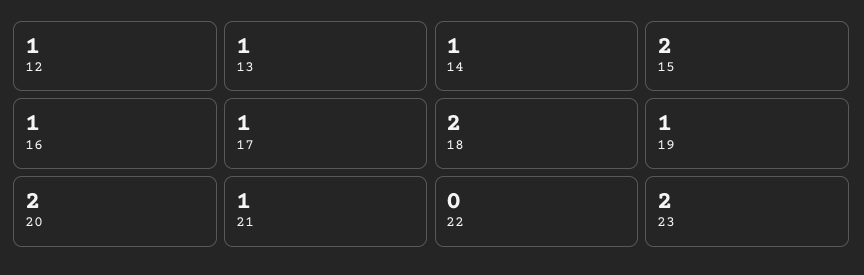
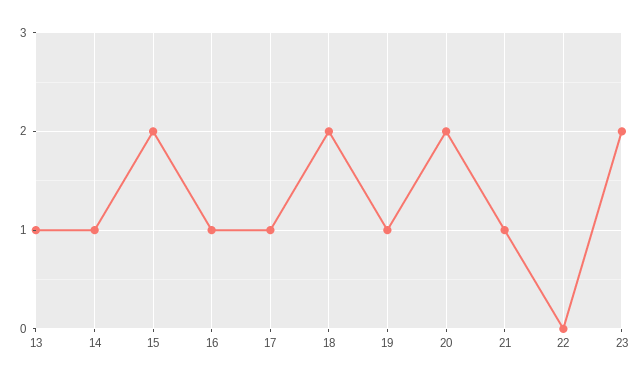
12: 1 -> none

